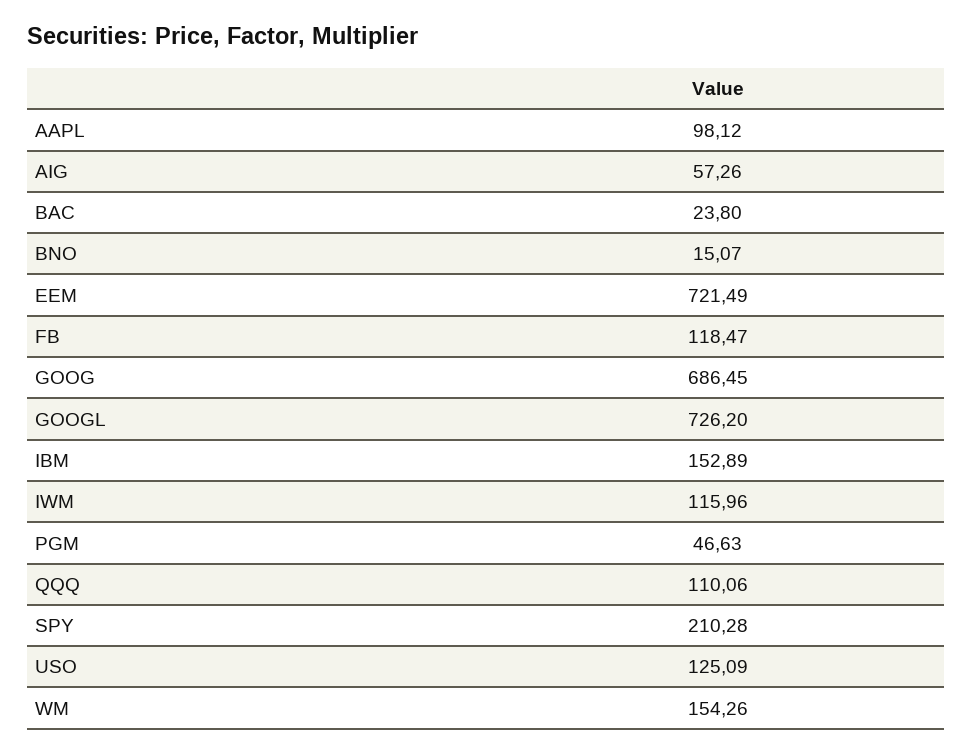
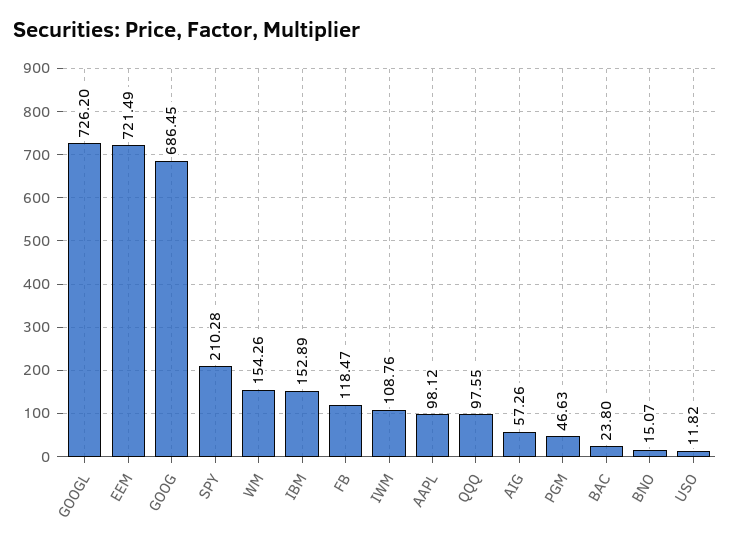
IWM: 115.96 -> 108.76
QQQ: 110.06 -> 97.55
USO: 125.09 -> 11.82

